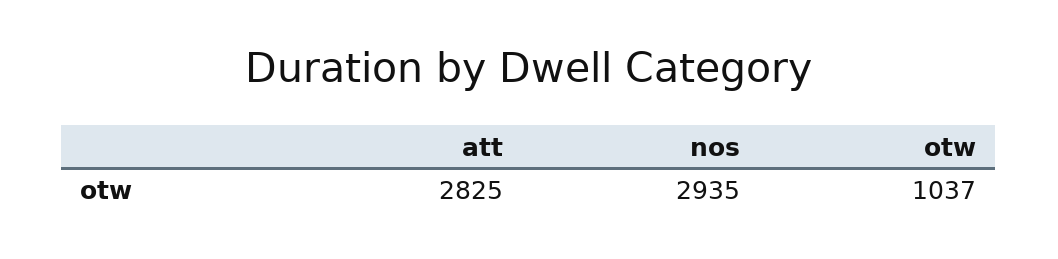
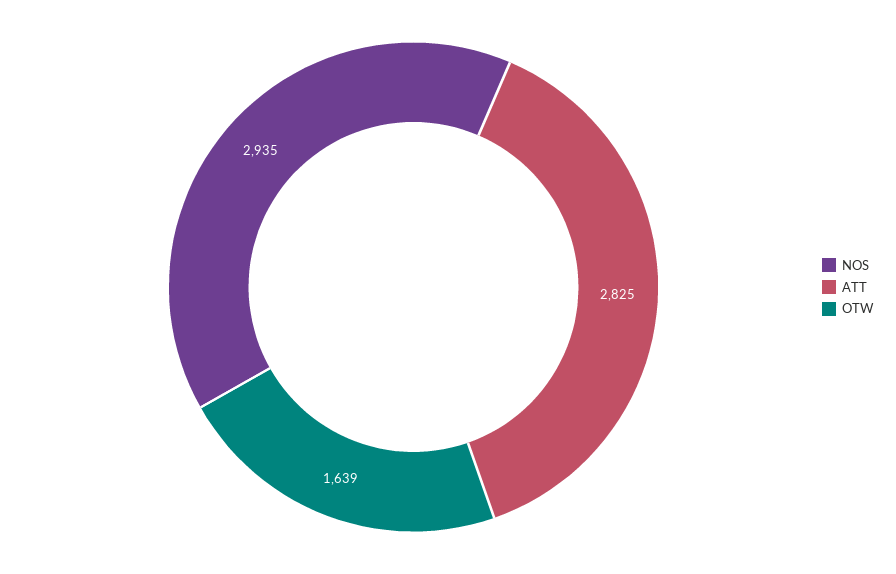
otw: 1037 -> 1639

